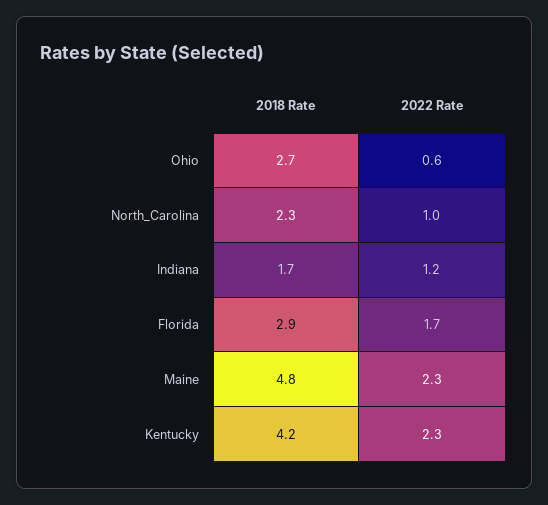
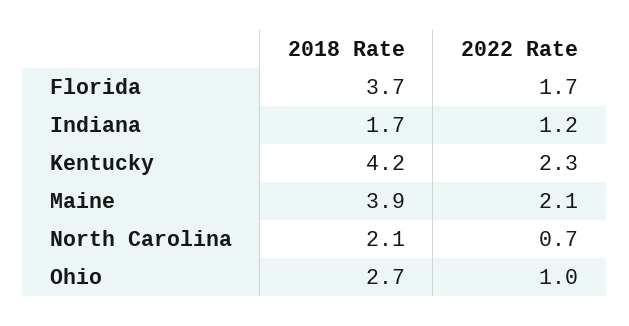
2022 Rate, Ohio: 0.6 -> 1
2018 Rate, North_Carolina: 2.3 -> 2.1
2022 Rate, North_Carolina: 1 -> 0.7
2018 Rate, Florida: 2.9 -> 3.7
2018 Rate, Maine: 4.8 -> 3.9
2022 Rate, Maine: 2.3 -> 2.1

